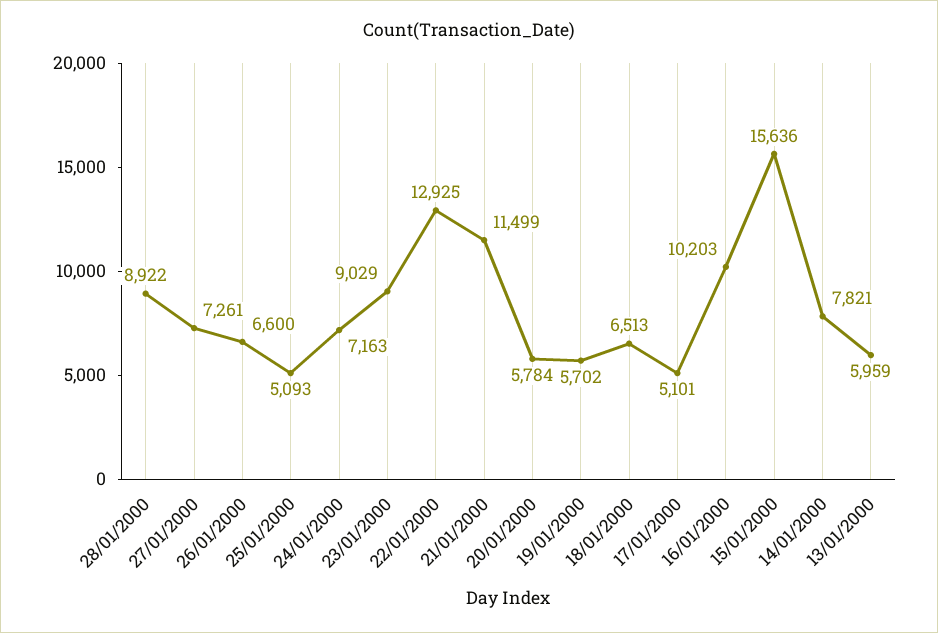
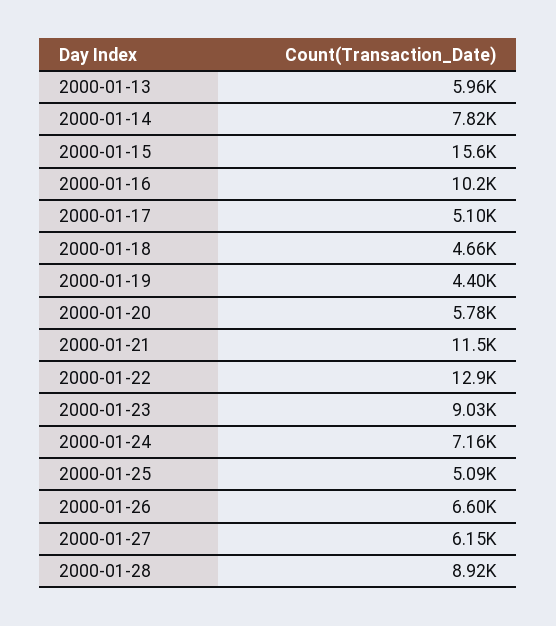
27/01/2000: 7261 -> 6150
19/01/2000: 5702 -> 4400
18/01/2000: 6513 -> 4660

